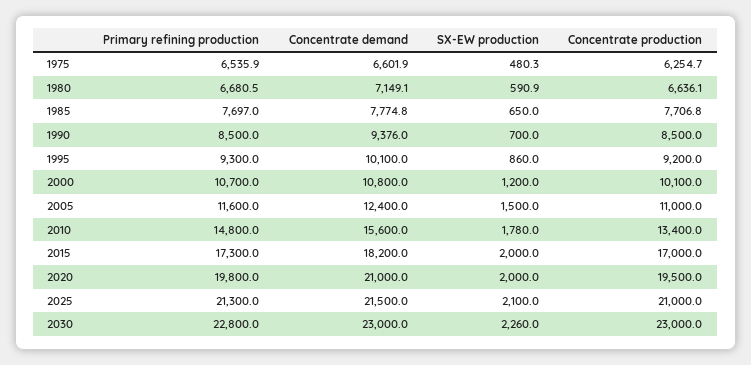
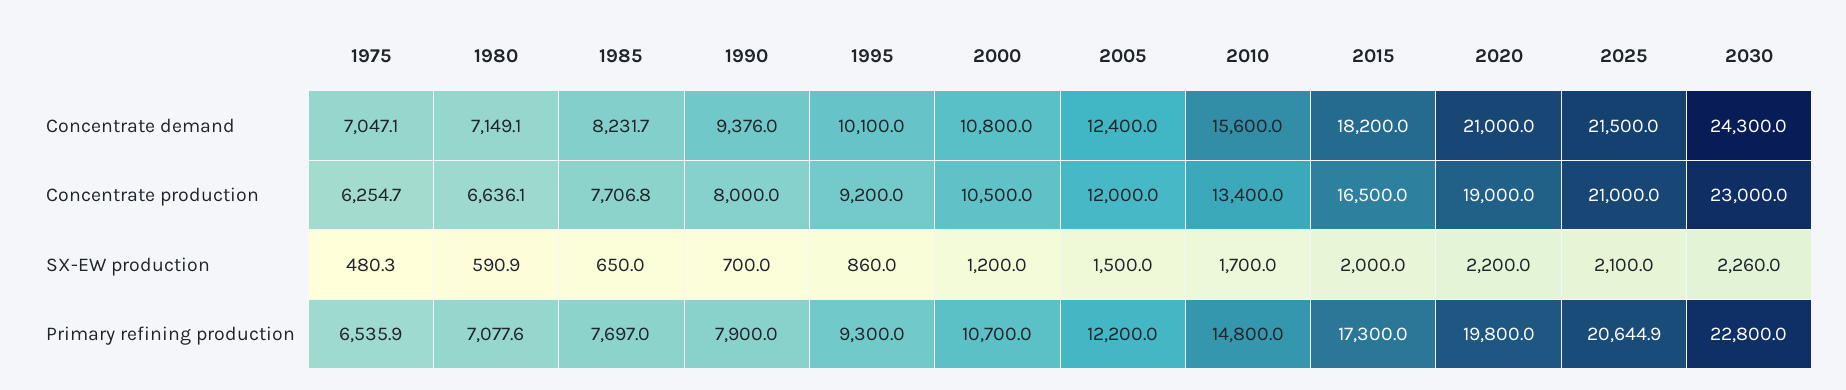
Concentrate demand, 1975: 6601.9 -> 7047.1
Primary refining production, 1980: 6680.5 -> 7077.6
Concentrate demand, 1985: 7774.8 -> 8231.7
Primary refining production, 1990: 8500 -> 7900
Concentrate production, 1990: 8500 -> 8000
Concentrate production, 2000: 10100 -> 10500
Primary refining production, 2005: 11600 -> 12200
Concentrate production, 2005: 11000 -> 12000
SX-EW production, 2010: 1780 -> 1700
Concentrate production, 2015: 17000 -> 16500
SX-EW production, 2020: 2000 -> 2200
Concentrate production, 2020: 19500 -> 19000
Primary refining production, 2025: 21300 -> 20644.9
Concentrate demand, 2030: 23000 -> 24300

